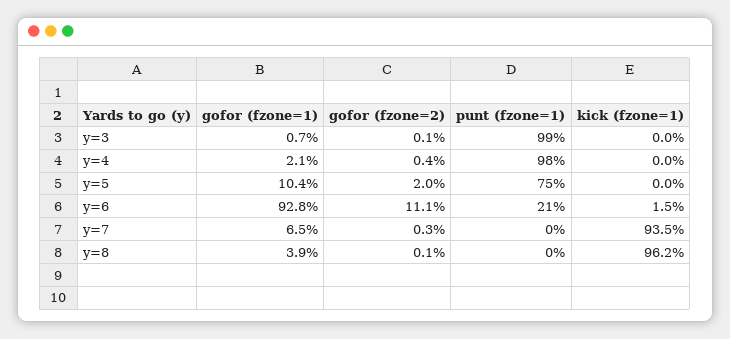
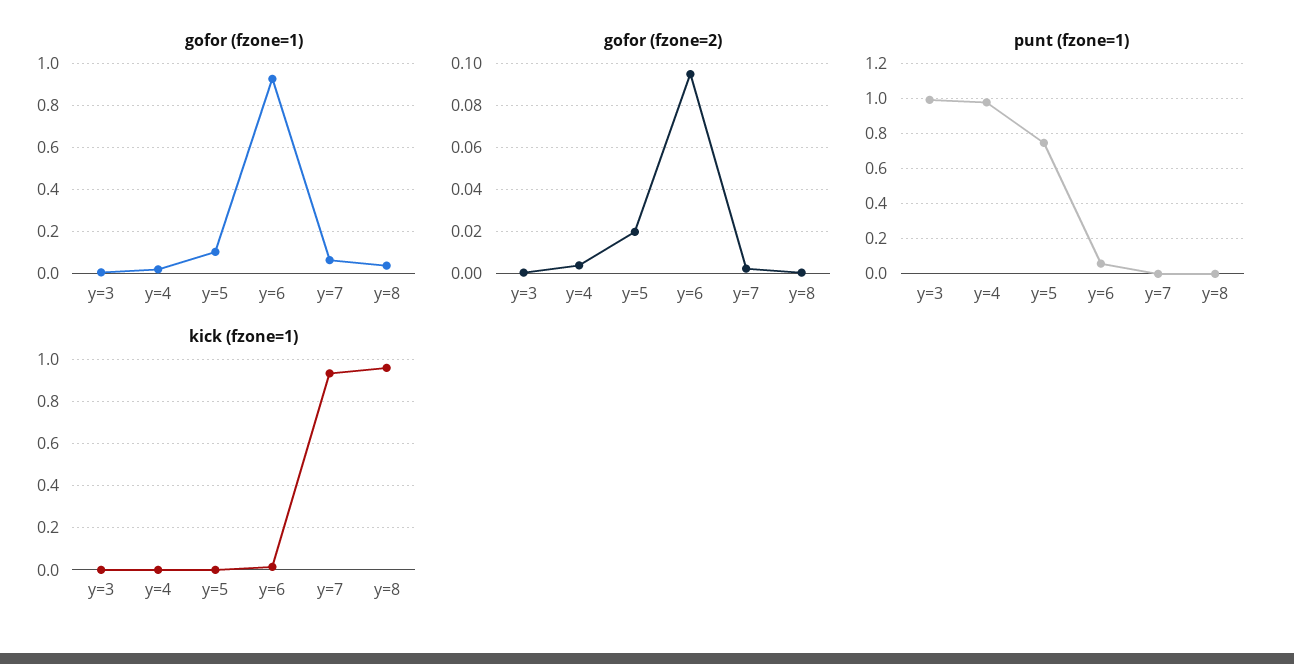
gofor (fzone=2), y=6: 0.111 -> 0.095
punt (fzone=1), y=6: 0.21 -> 0.05

